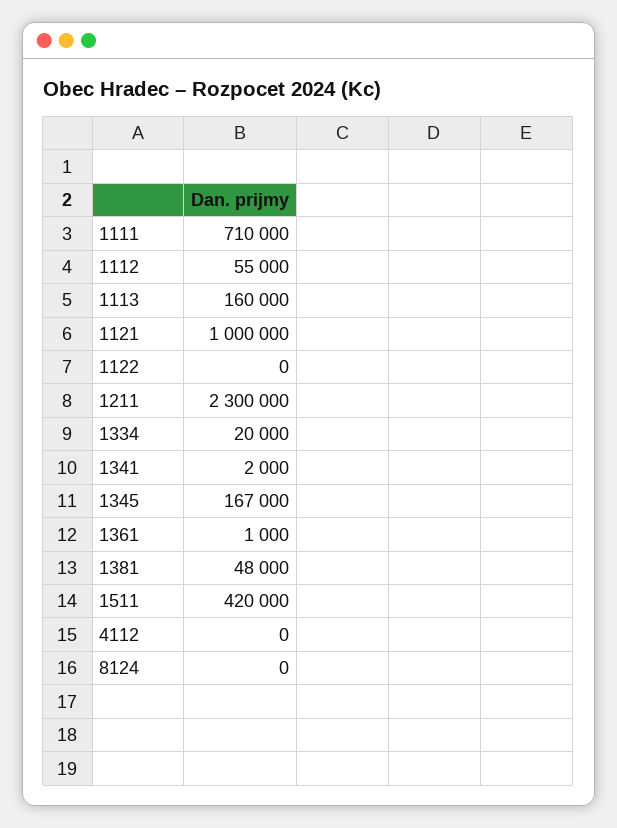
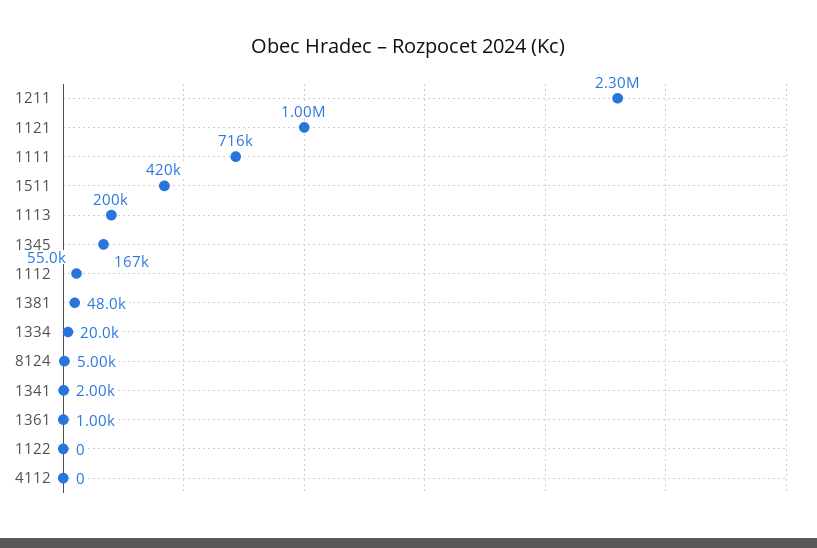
1111: 710000 -> 716000
1113: 160000 -> 200000
8124: 0 -> 5000

